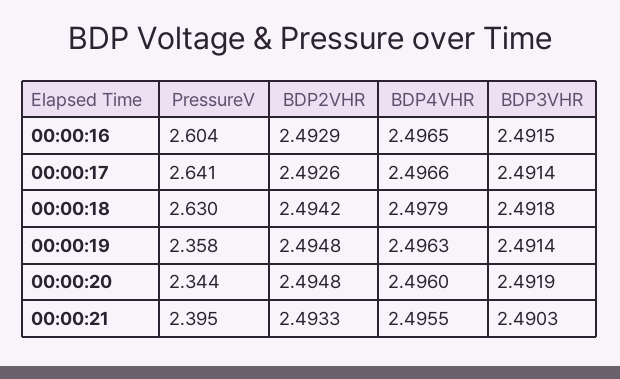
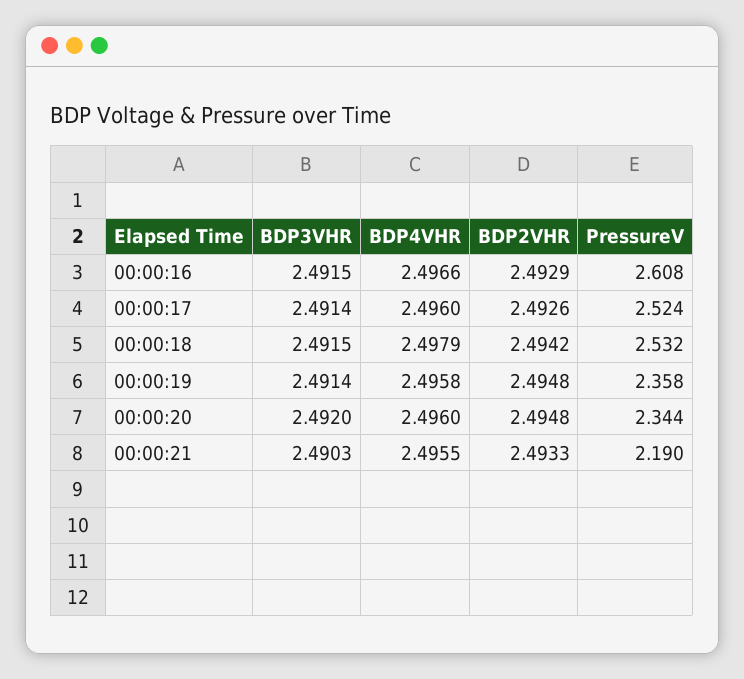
PressureV, 00:00:16: 2.604 -> 2.608
BDP4VHR, 00:00:16: 2.4965 -> 2.4966
PressureV, 00:00:17: 2.641 -> 2.524
BDP4VHR, 00:00:17: 2.4966 -> 2.496
PressureV, 00:00:18: 2.63 -> 2.532
BDP3VHR, 00:00:18: 2.4918 -> 2.4915
BDP4VHR, 00:00:19: 2.4963 -> 2.4958
BDP3VHR, 00:00:20: 2.4919 -> 2.492
PressureV, 00:00:21: 2.395 -> 2.19

